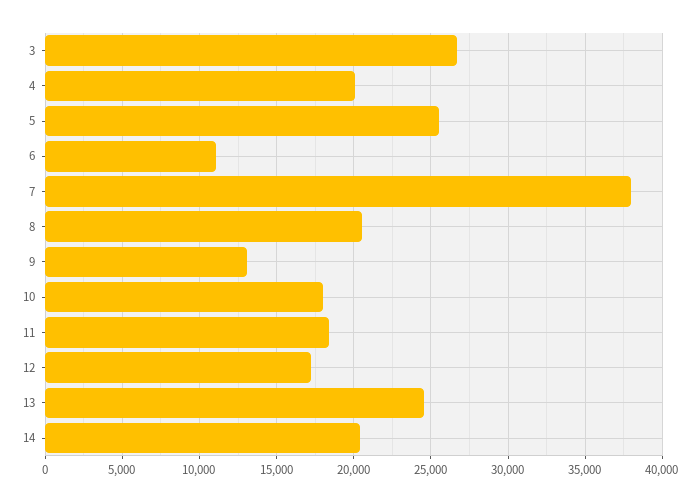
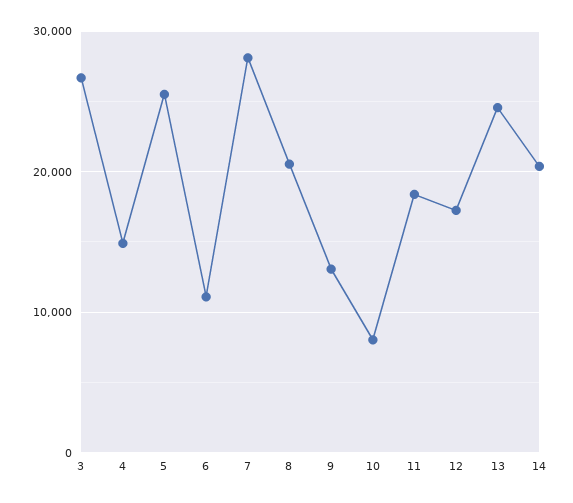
4: 20000 -> 15000
7: 38000 -> 28000
10: 18000 -> 8000

